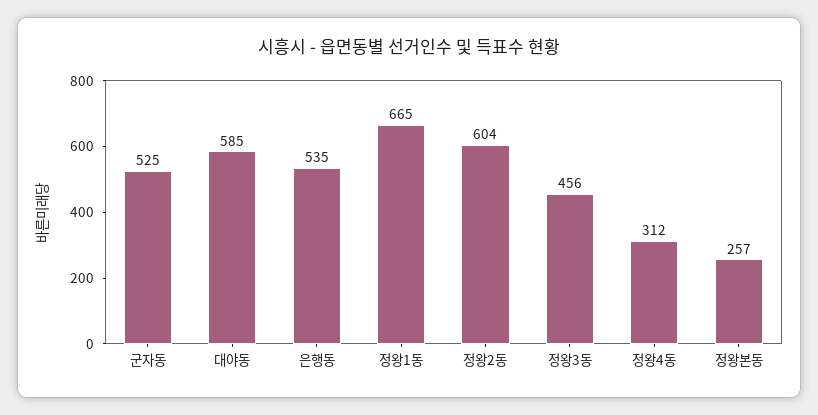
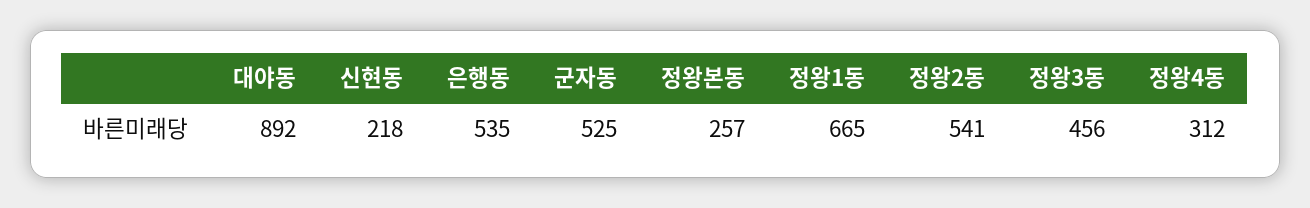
대야동: 585 -> 892
정왕2동: 604 -> 541
신현동: none -> 218

